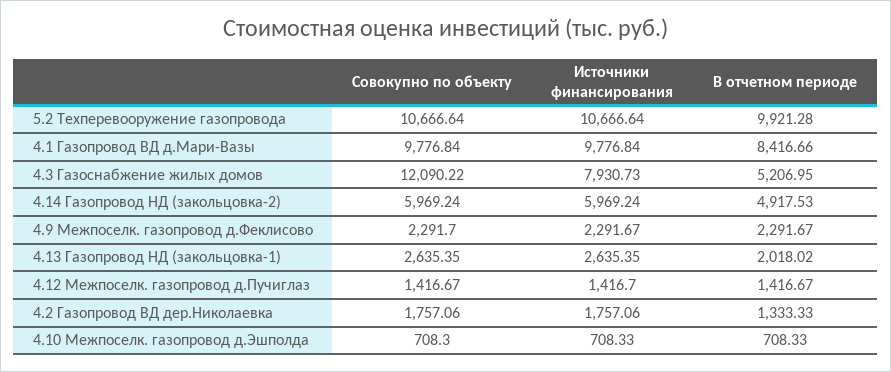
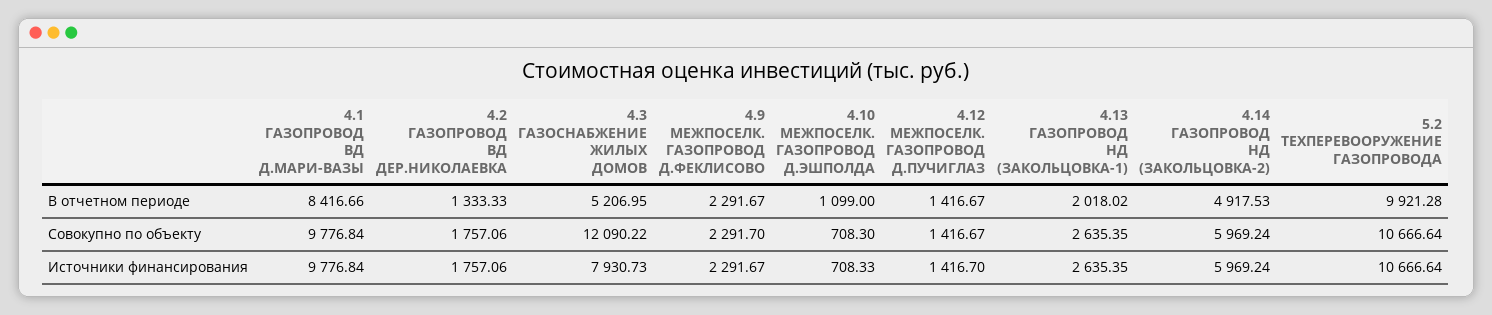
В отчетном периоде, 4.10 Межпоселк. газопровод д.Эшполда: 708.33 -> 1099

